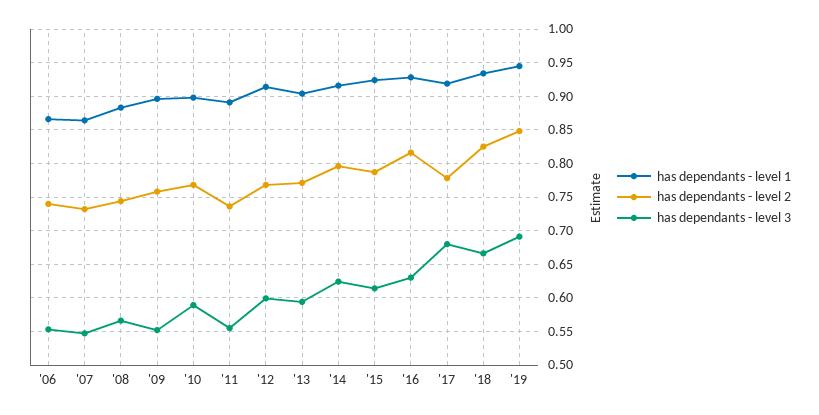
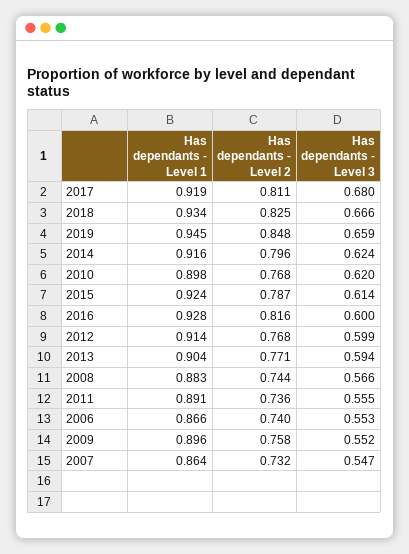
has dependants - level 3, '10: 0.59 -> 0.62
has dependants - level 3, '16: 0.63 -> 0.6
has dependants - level 2, '17: 0.78 -> 0.811
has dependants - level 3, '19: 0.69 -> 0.659

